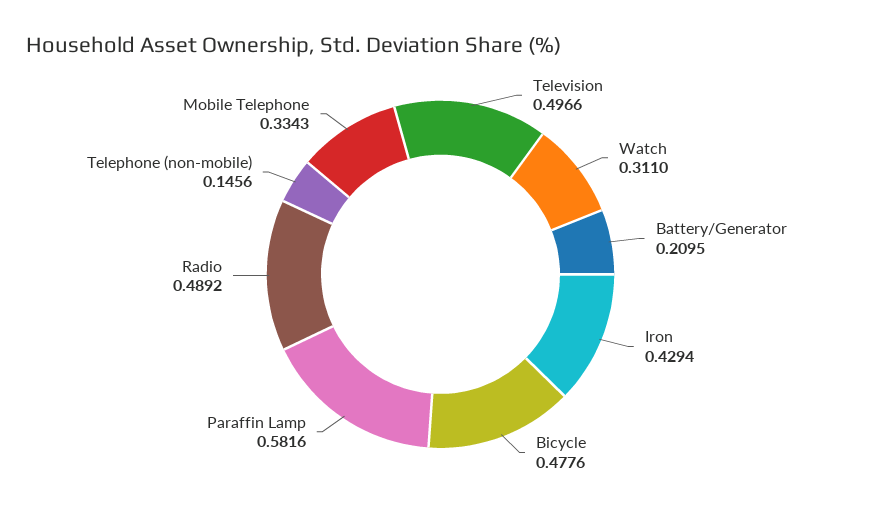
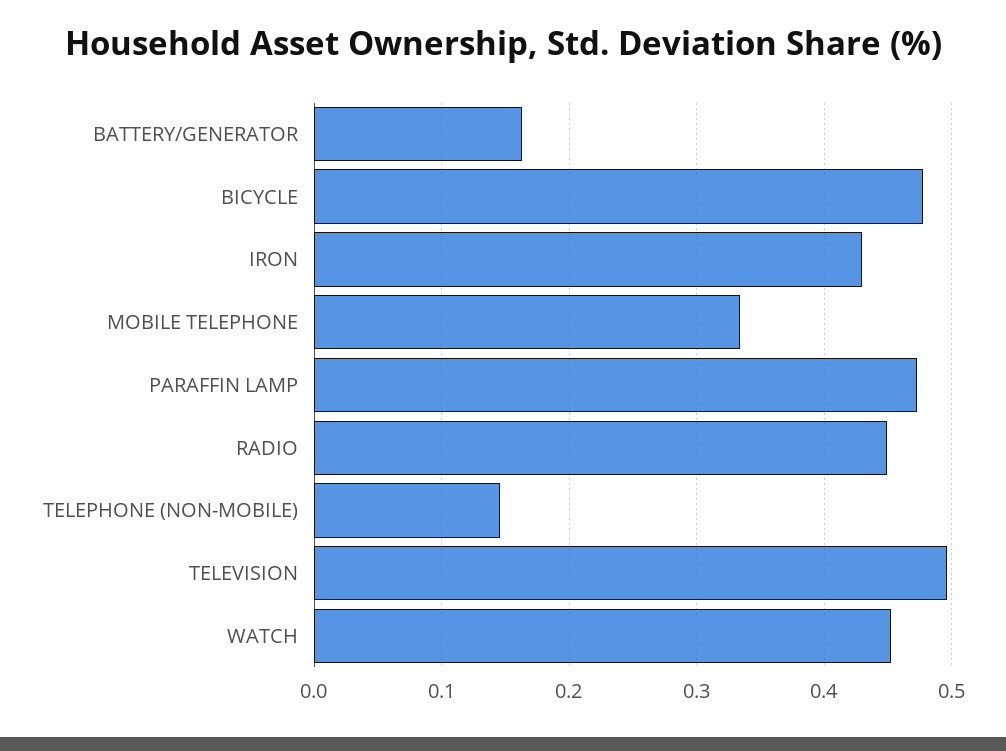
Watch: 0.311 -> 0.45
Battery/Generator: 0.2095 -> 0.16
Paraffin Lamp: 0.5816 -> 0.47
Radio: 0.4892 -> 0.45

